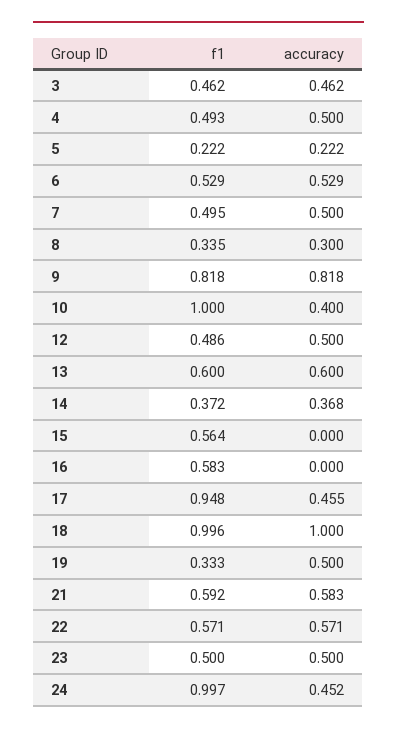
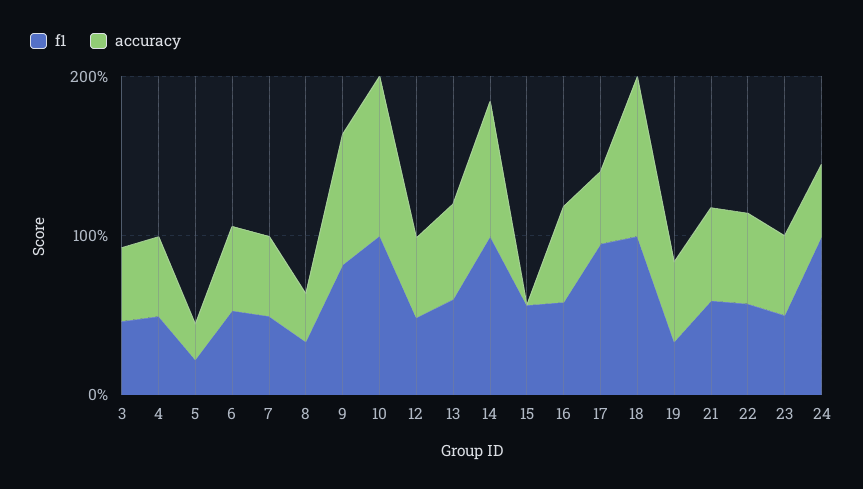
accuracy, 10: 0.4 -> 1
f1, 14: 0.372 -> 1
accuracy, 14: 0.368 -> 0.8
accuracy, 16: 0 -> 0.6

